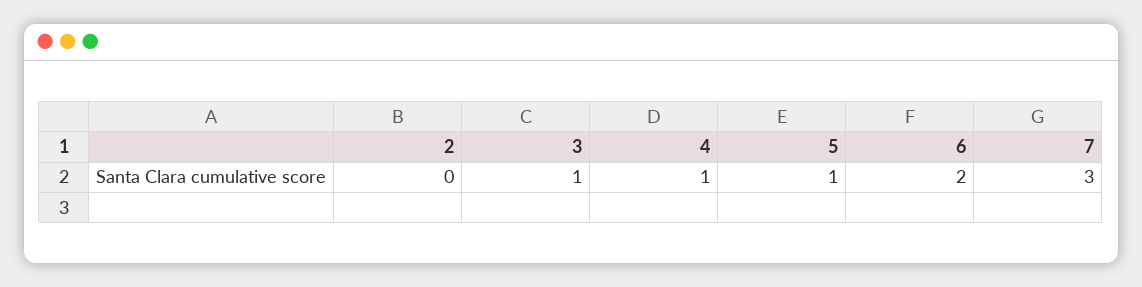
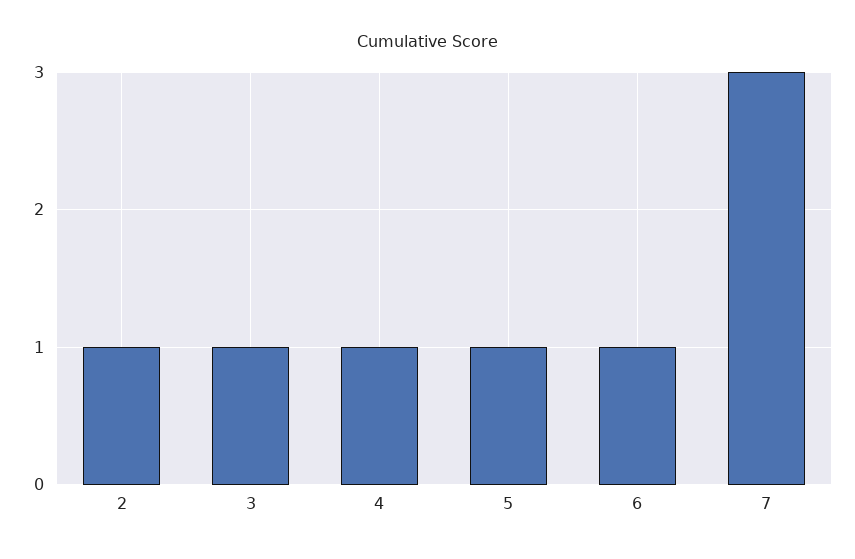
2: 0 -> 1
6: 2 -> 1

